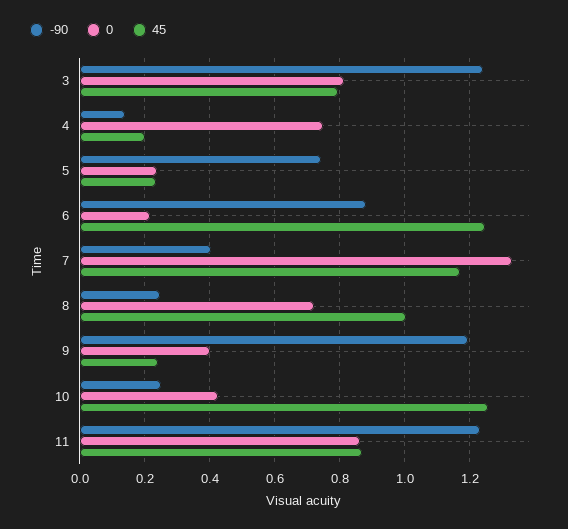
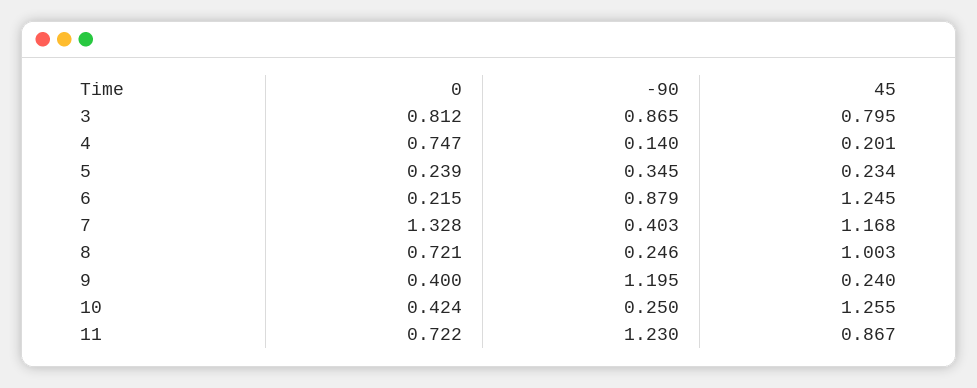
-90, 3: 1.24 -> 0.865
-90, 5: 0.74 -> 0.345
0, 11: 0.86 -> 0.722

